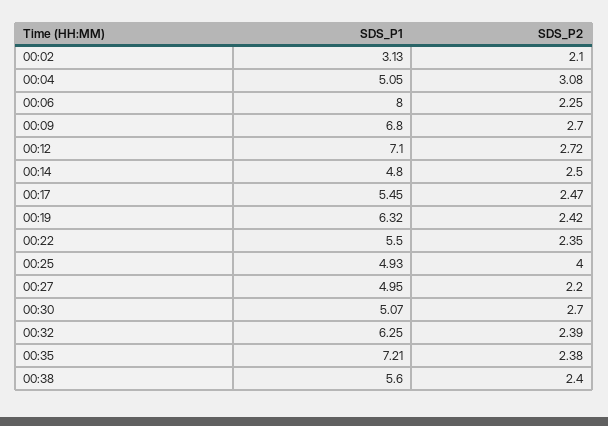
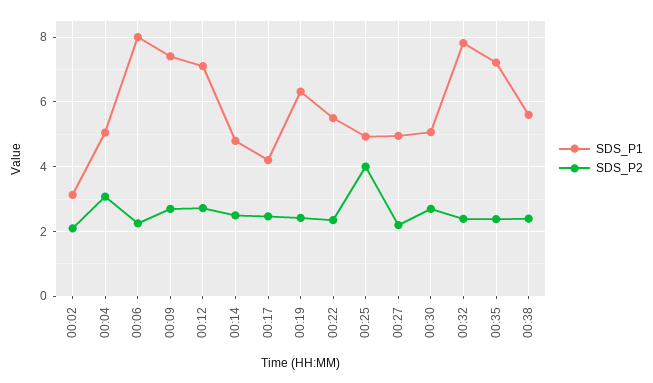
SDS_P1, 00:09: 6.8 -> 7.4
SDS_P1, 00:17: 5.45 -> 4.2
SDS_P1, 00:32: 6.25 -> 7.8

